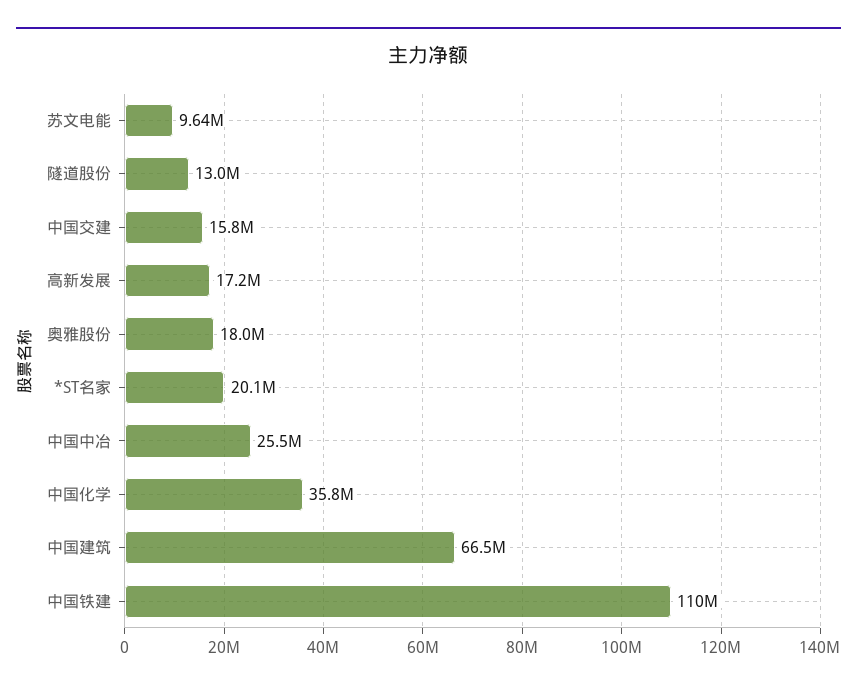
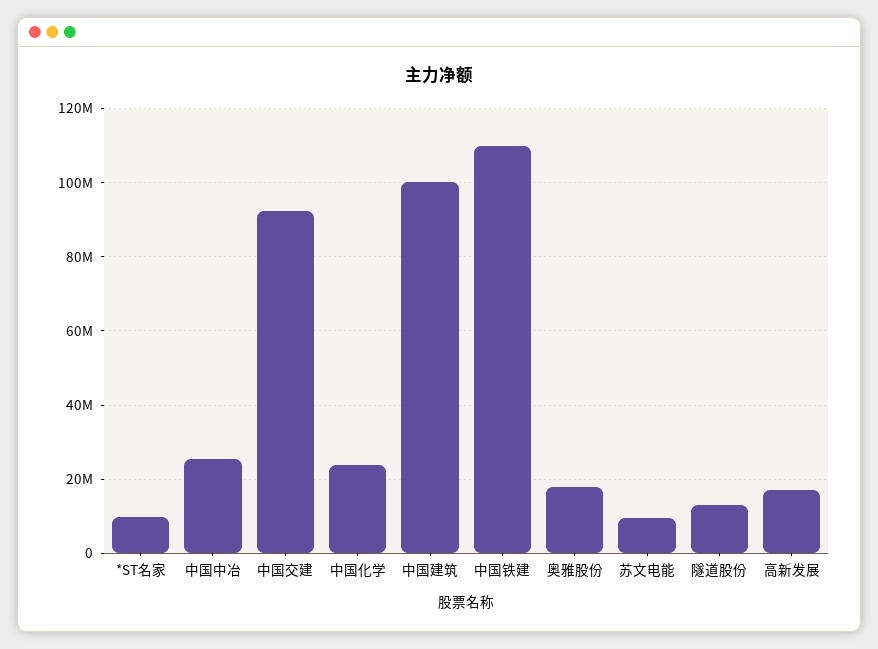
中国交建: 15800000 -> 92000000
*ST名家: 20100000 -> 10000000
中国化学: 35800000 -> 24000000
中国建筑: 66500000 -> 100000000

